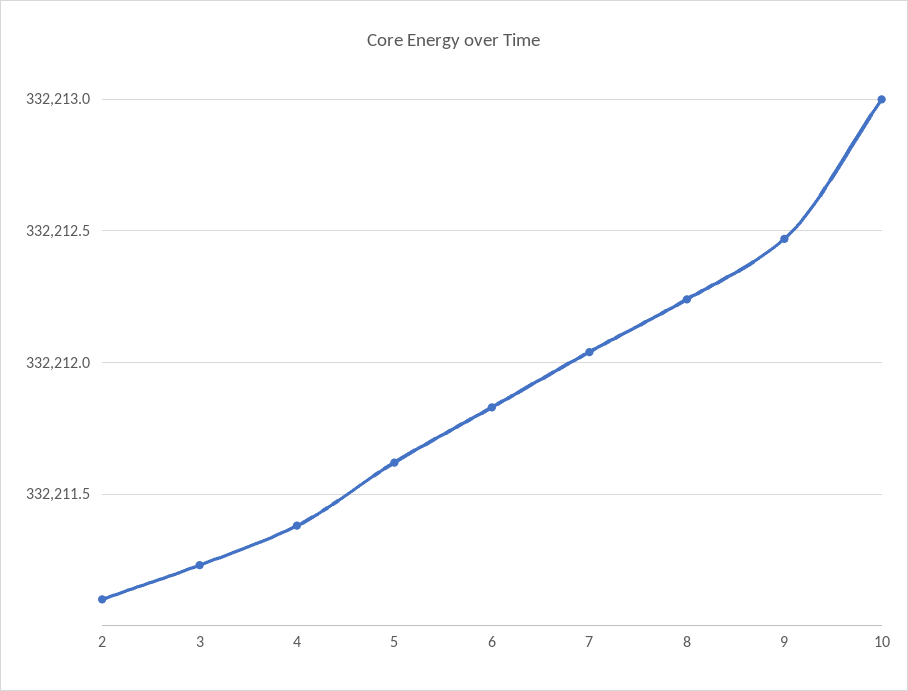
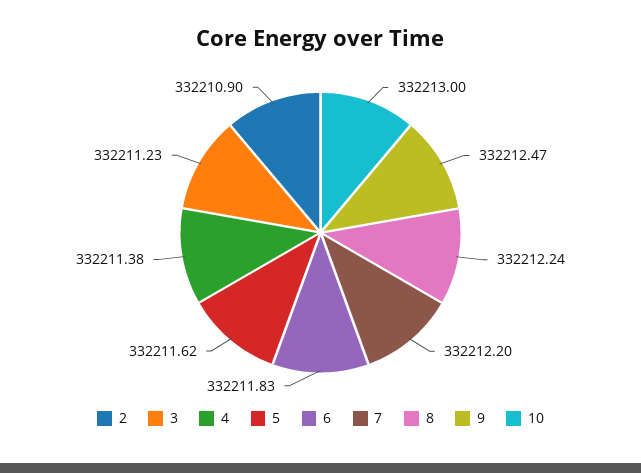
2: 332211.1 -> 332210.9
7: 332212.05 -> 332212.2

